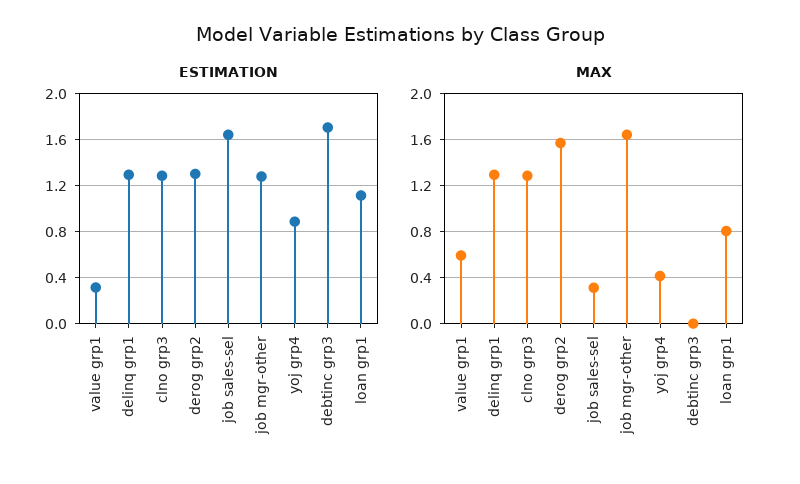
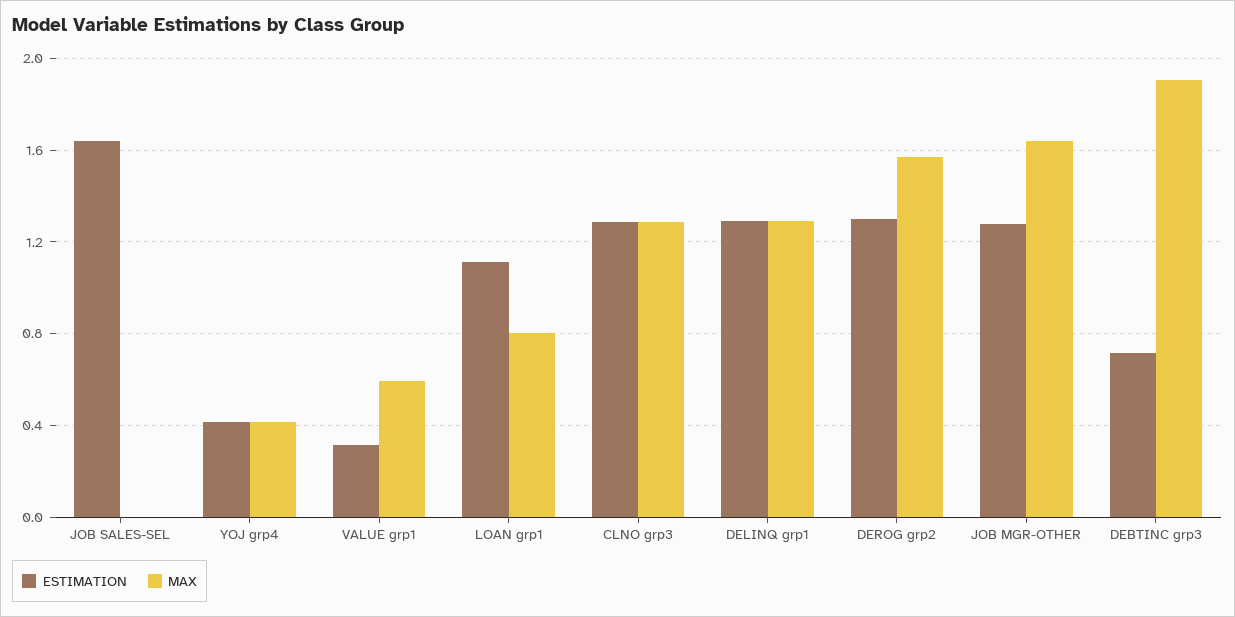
ESTIMATION, yoj grp4: 0.9 -> 0.4
ESTIMATION, debtinc grp3: 1.7 -> 0.7
MAX, job sales-sel: 0.3 -> 0
MAX, debtinc grp3: 0 -> 1.9

